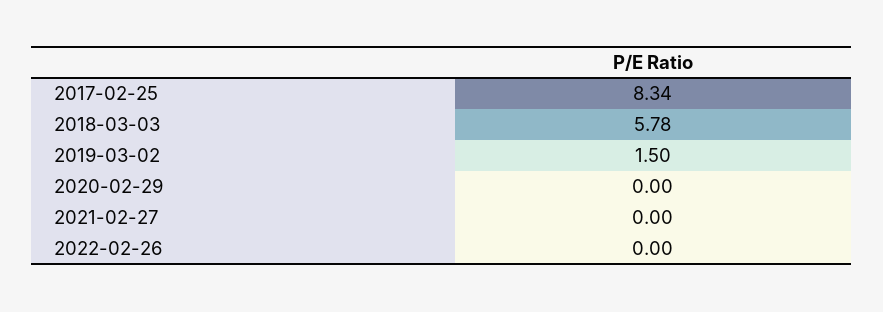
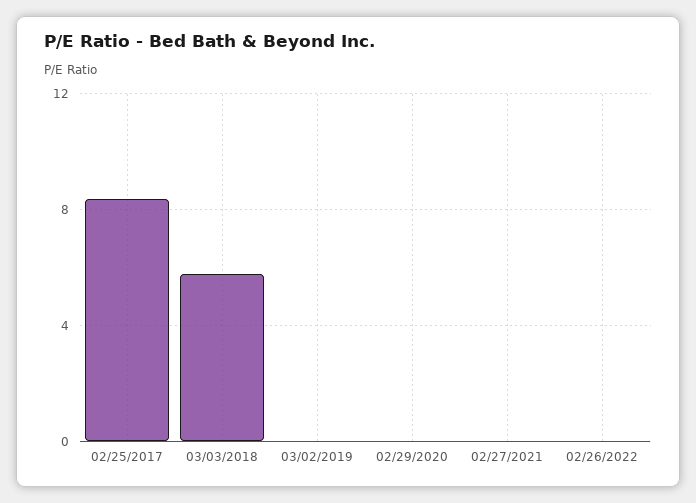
2019-03-02: 1.5 -> 0

